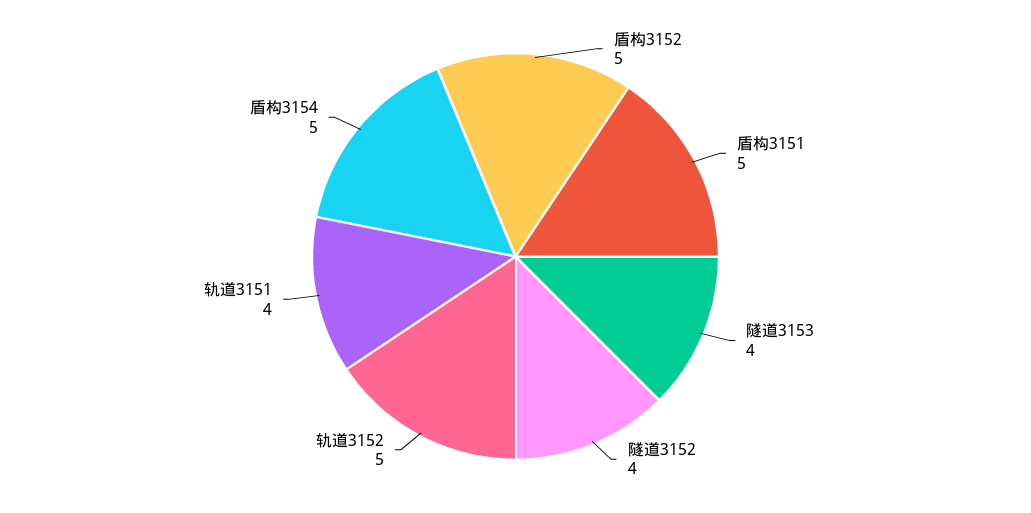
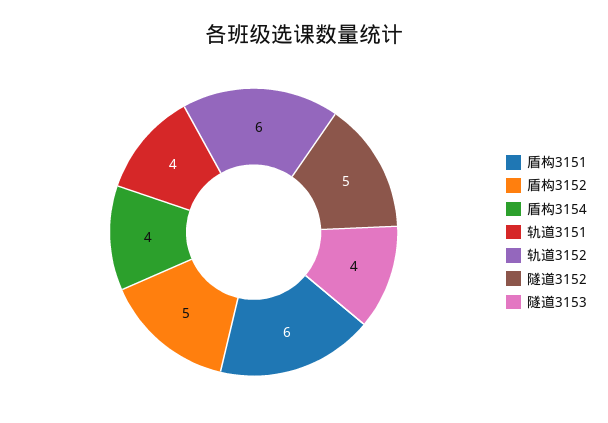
盾构3151: 5 -> 6
隧道3152: 4 -> 5
轨道3152: 5 -> 6
盾构3154: 5 -> 4

